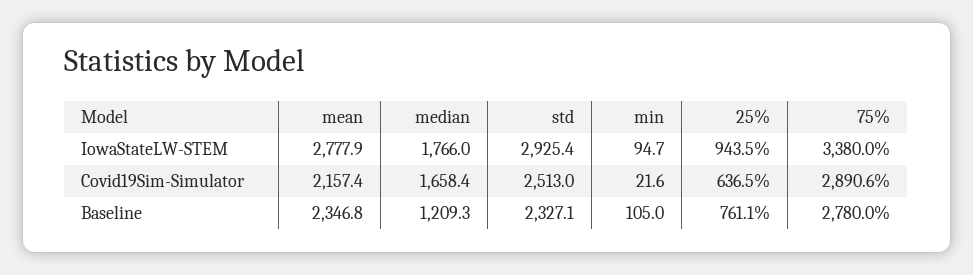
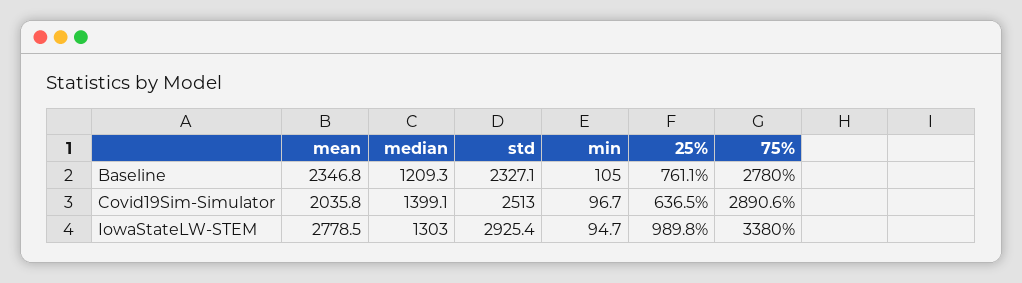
mean, IowaStateLW-STEM: 2777.9 -> 2778.5
median, IowaStateLW-STEM: 1766 -> 1303
25%, IowaStateLW-STEM: 943.5 -> 989.8
mean, Covid19Sim-Simulator: 2157.4 -> 2035.8
median, Covid19Sim-Simulator: 1658.4 -> 1399.1
min, Covid19Sim-Simulator: 21.6 -> 96.7

